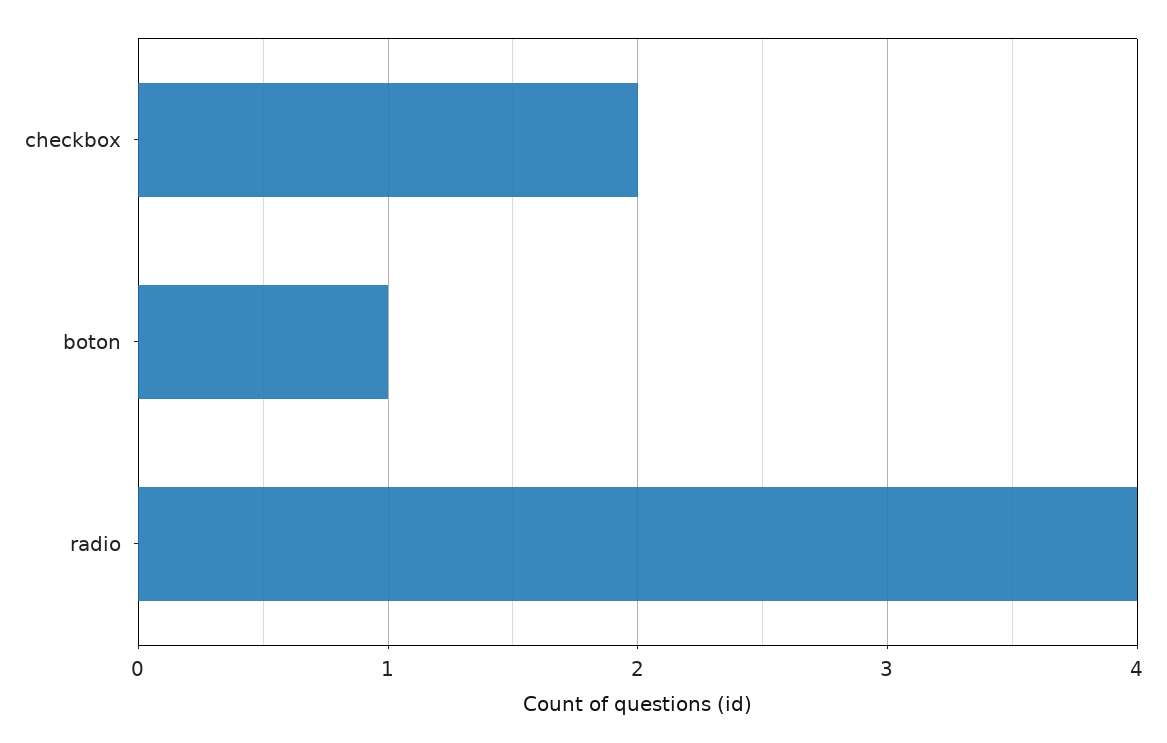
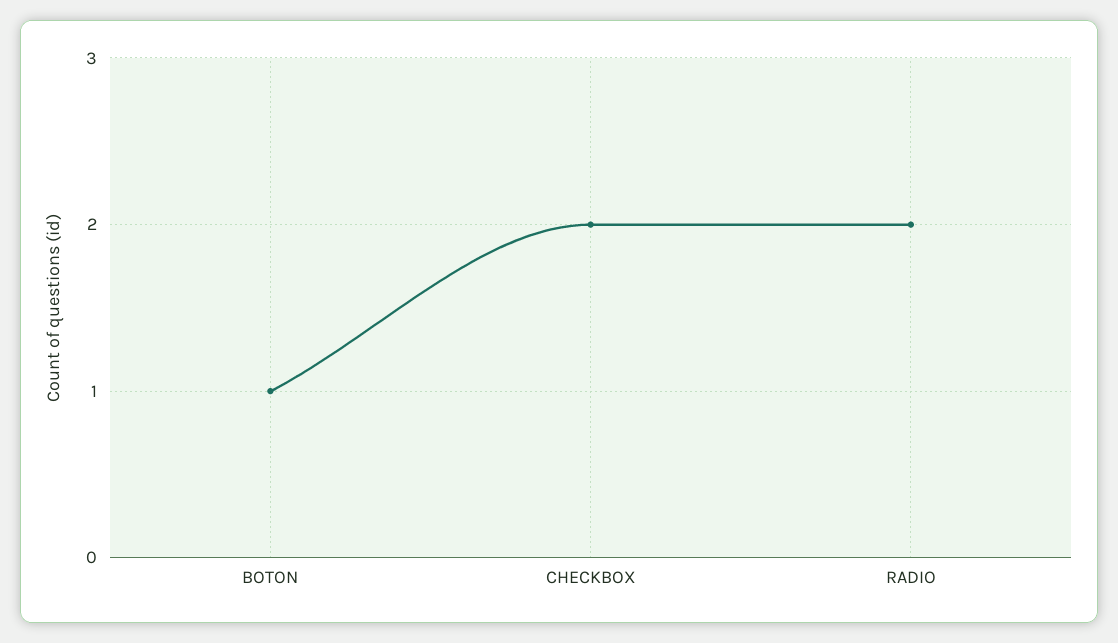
radio: 4 -> 2

